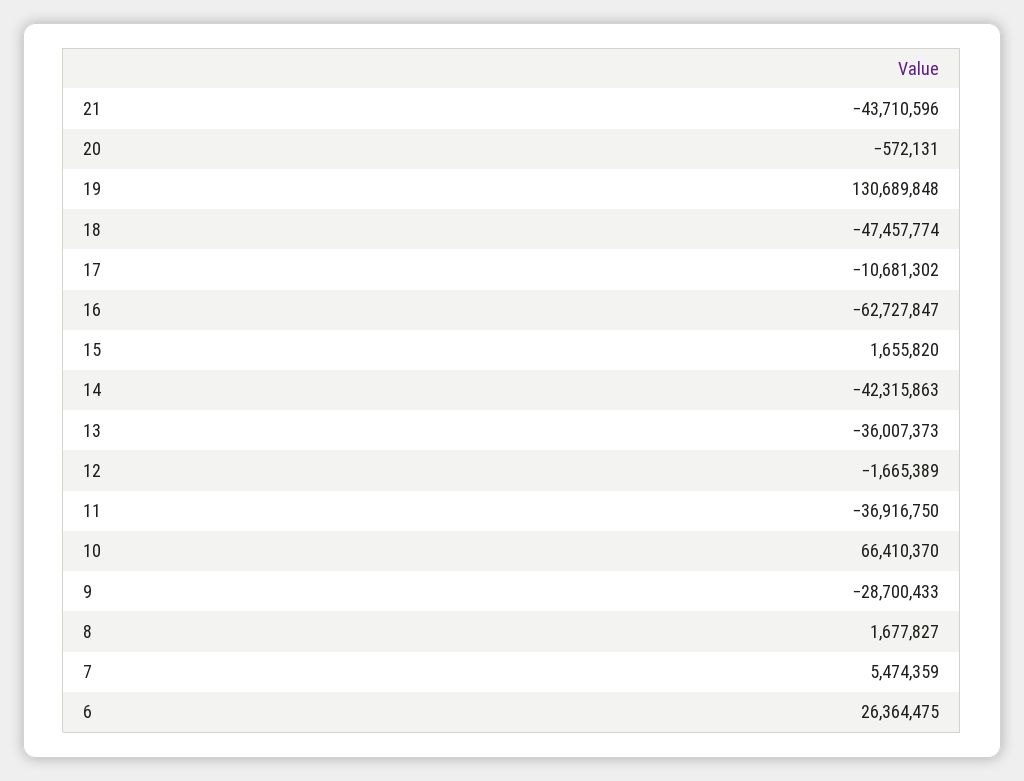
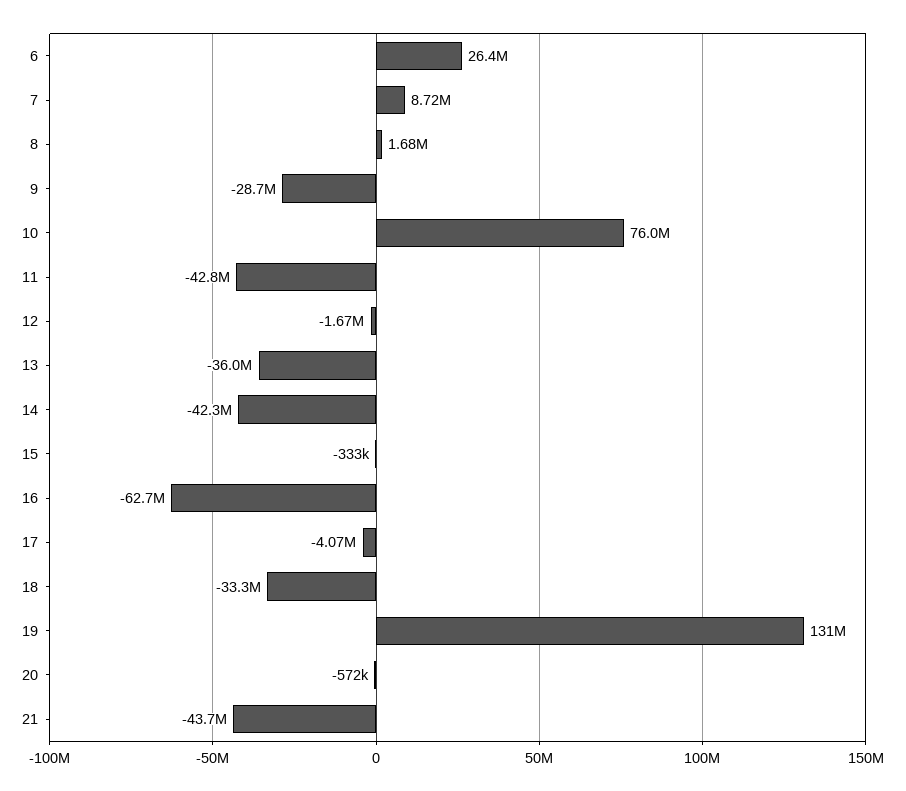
18: -47457774 -> -33300000
17: -10681302 -> -4070000
15: 1655820 -> -333000
11: -36916750 -> -42800000
10: 66410370 -> 76000000
7: 5474359 -> 8720000

